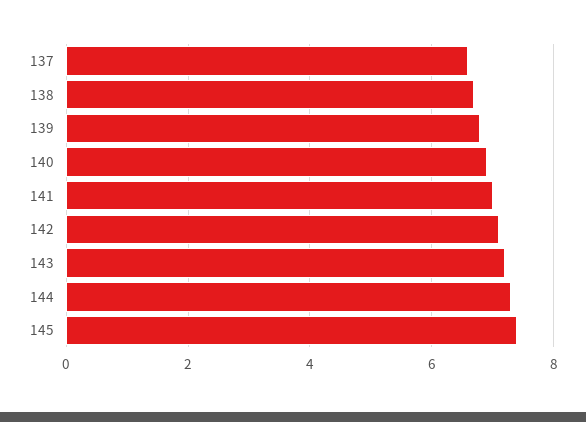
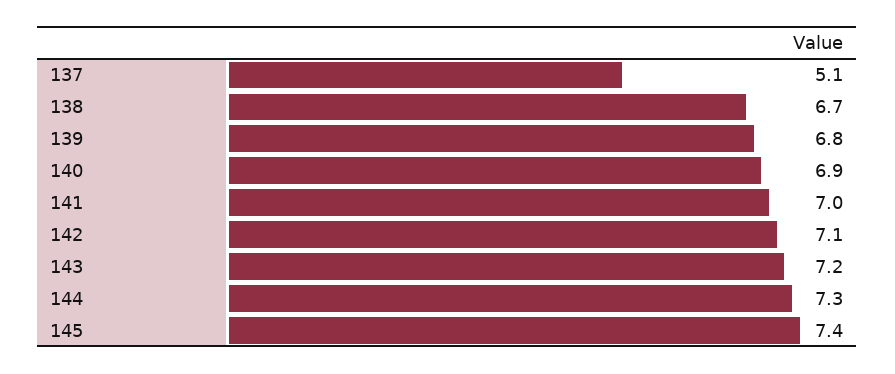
137: 6.5 -> 5.1

